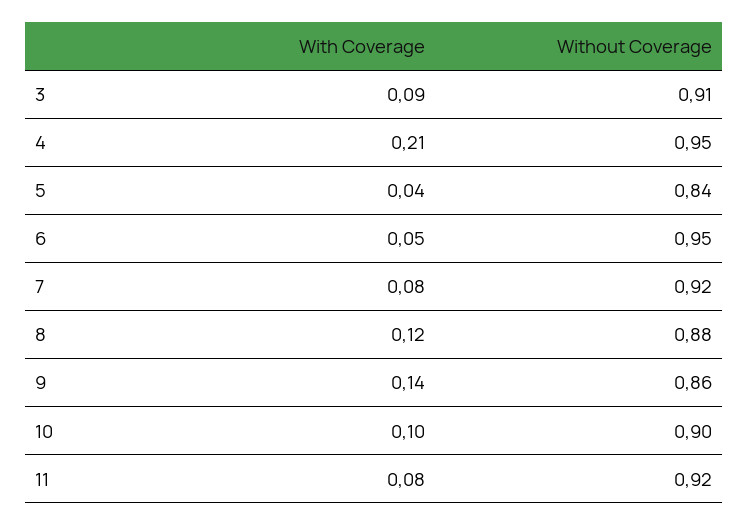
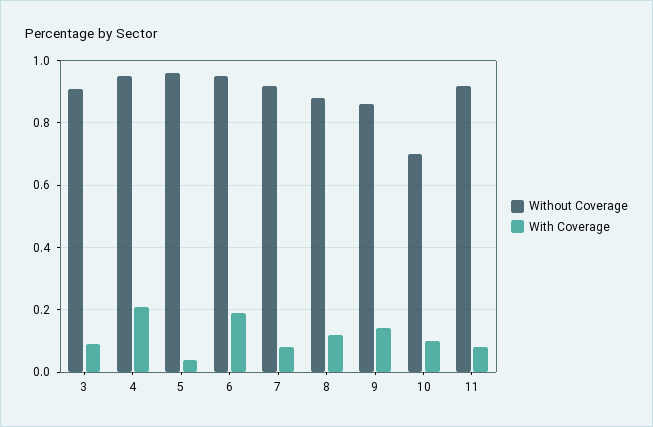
Without Coverage, 5: 0.84 -> 0.95
With Coverage, 6: 0.05 -> 0.2
Without Coverage, 10: 0.9 -> 0.7

